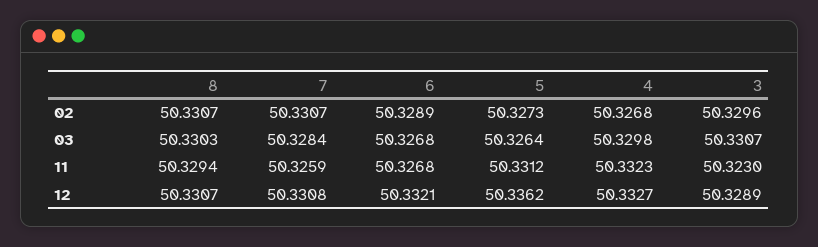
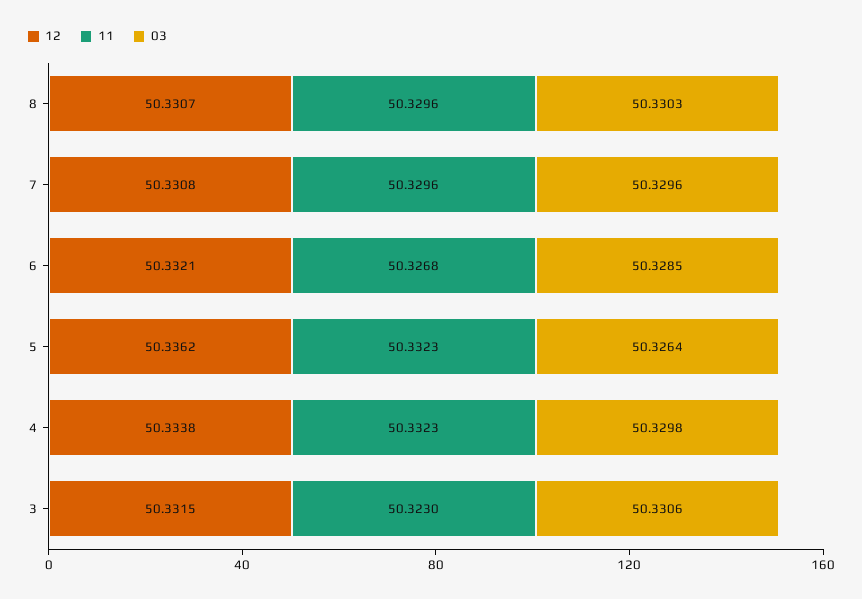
02, 8: 50.3307 -> none
02, 7: 50.3307 -> none
02, 6: 50.3289 -> none
02, 5: 50.3273 -> none
02, 4: 50.3268 -> none
02, 3: 50.3296 -> none
03, 7: 50.3284 -> 50.3296
03, 6: 50.3268 -> 50.3285
03, 3: 50.3307 -> 50.3306
11, 8: 50.3294 -> 50.3296
11, 7: 50.3259 -> 50.3296
11, 5: 50.3312 -> 50.3323
12, 4: 50.3327 -> 50.3338
12, 3: 50.3289 -> 50.3315

